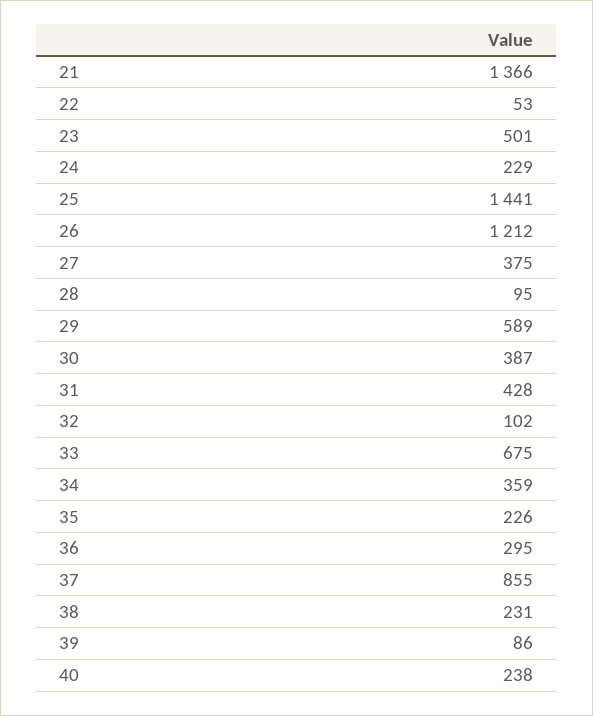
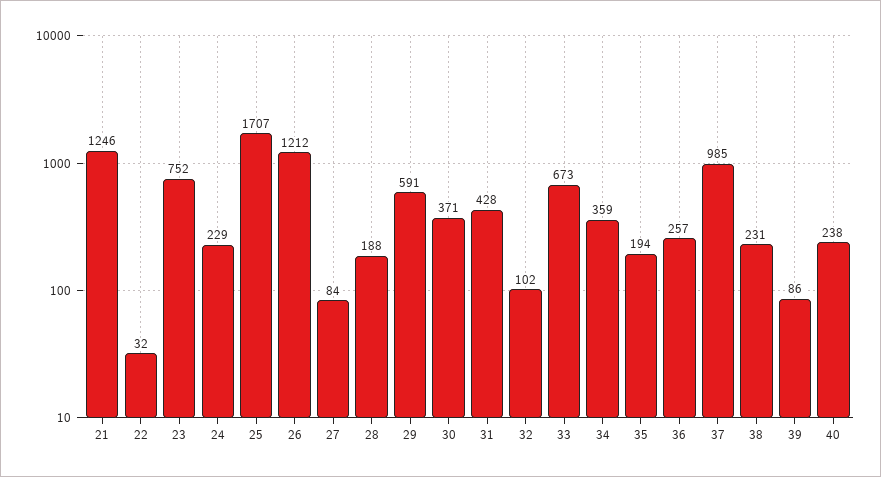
21: 1366 -> 1246
22: 53 -> 32
23: 501 -> 752
25: 1441 -> 1707
27: 375 -> 84
28: 95 -> 188
29: 589 -> 591
30: 387 -> 371
33: 675 -> 673
35: 226 -> 194
36: 295 -> 257
37: 855 -> 985

